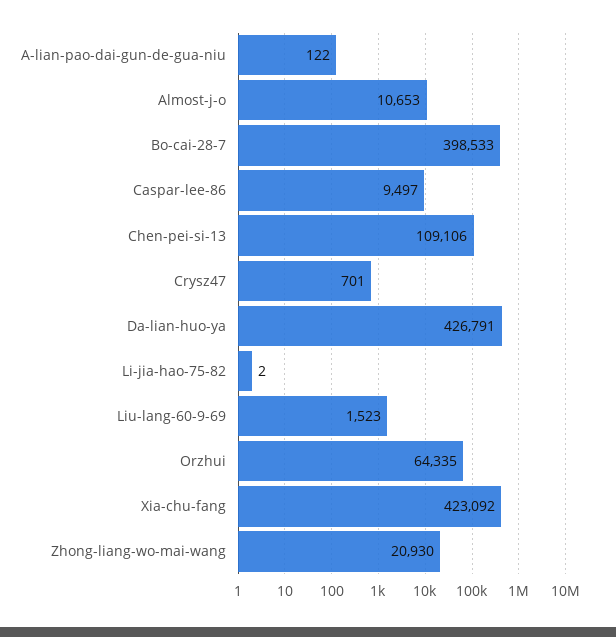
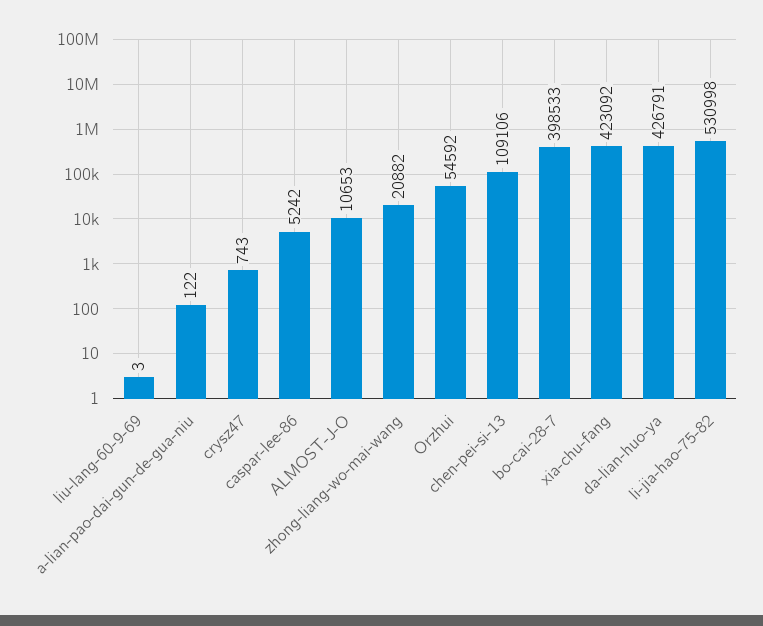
Caspar-lee-86: 9497 -> 5242
Crysz47: 701 -> 743
Li-jia-hao-75-82: 2 -> 530998
Liu-lang-60-9-69: 1523 -> 3
Orzhui: 64335 -> 54592
Zhong-liang-wo-mai-wang: 20930 -> 20882

